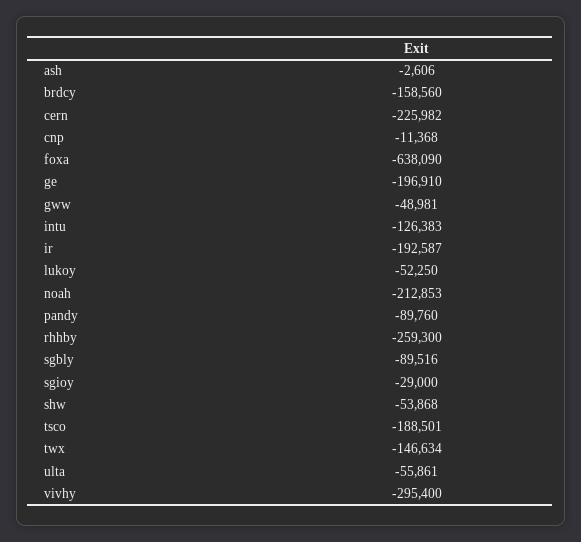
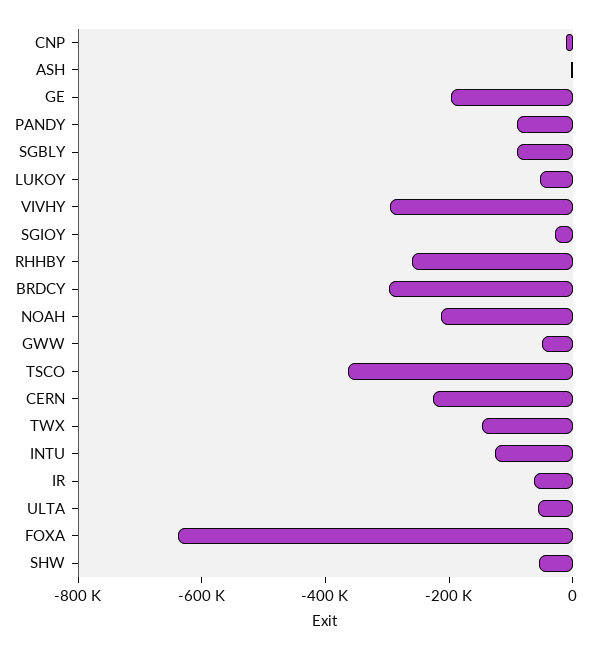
brdcy: -158560 -> -300000
ir: -192587 -> -50000
tsco: -188501 -> -350000

